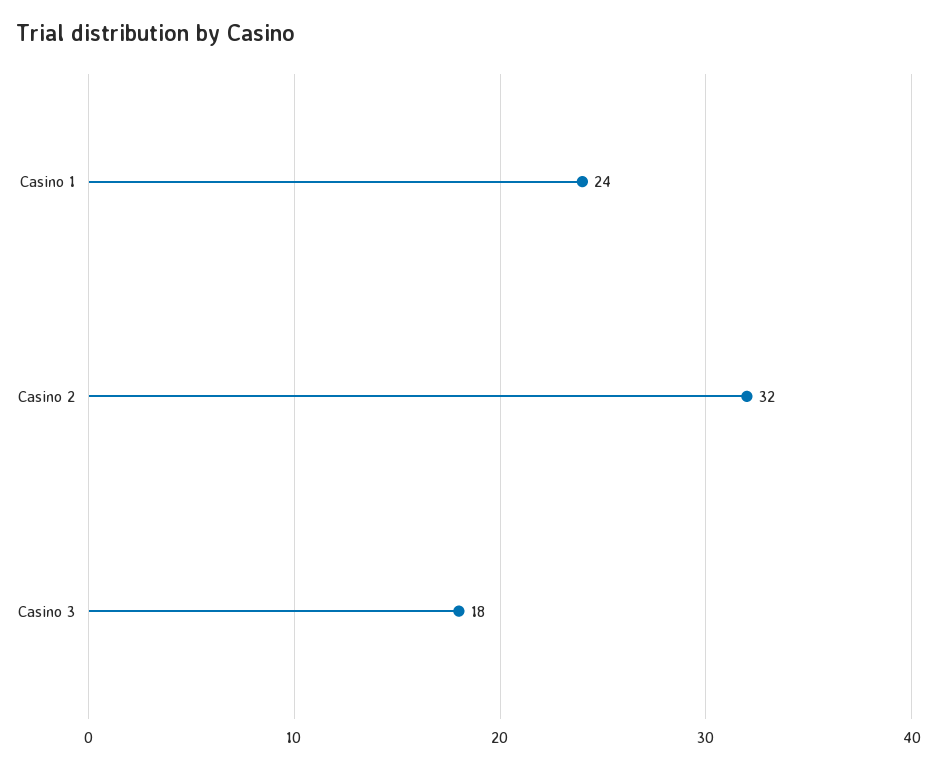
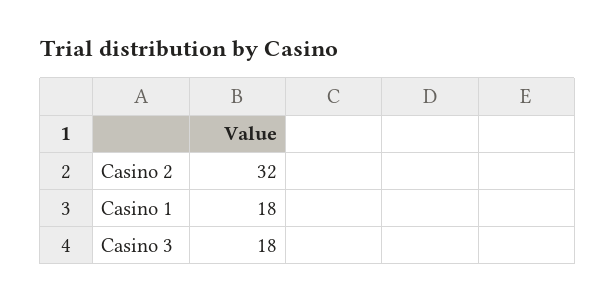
Casino 1: 24 -> 18

